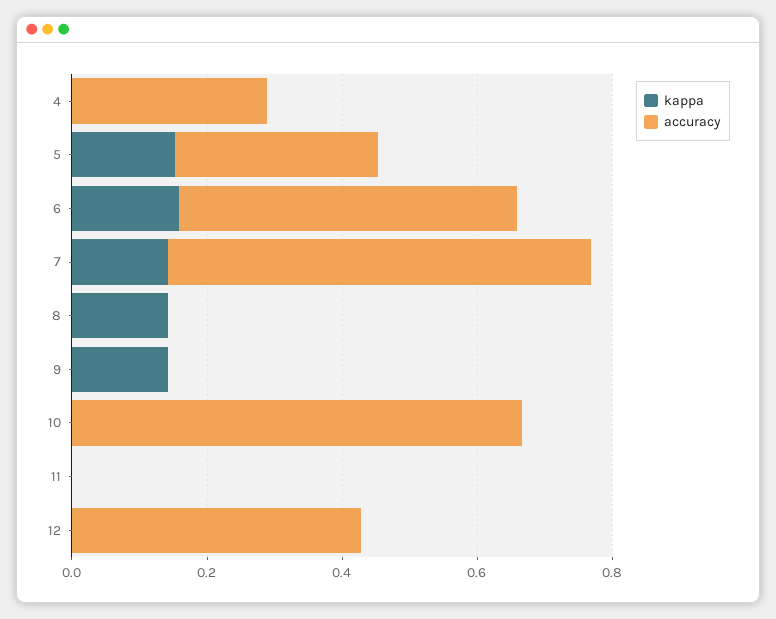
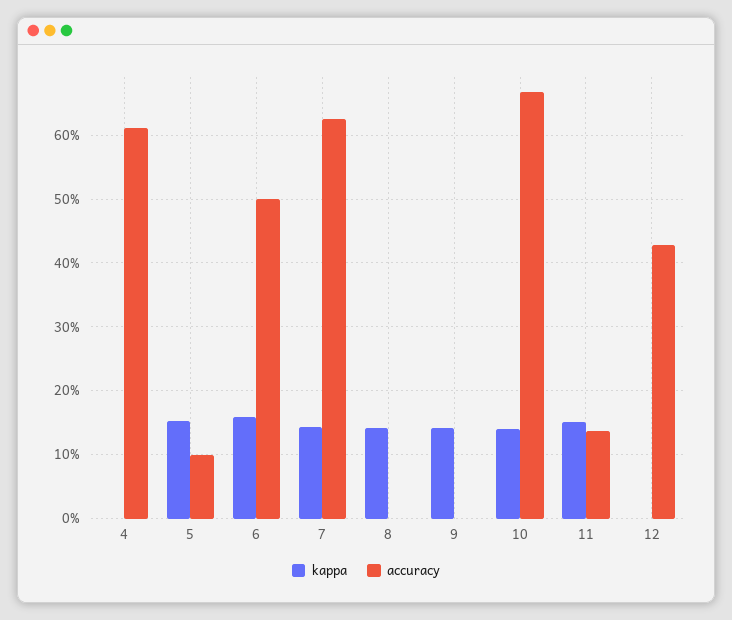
accuracy, 4: 0.3 -> 0.61
accuracy, 5: 0.3 -> 0.1
kappa, 10: 0 -> 0.14
kappa, 11: 0 -> 0.15
accuracy, 11: 0 -> 0.14

